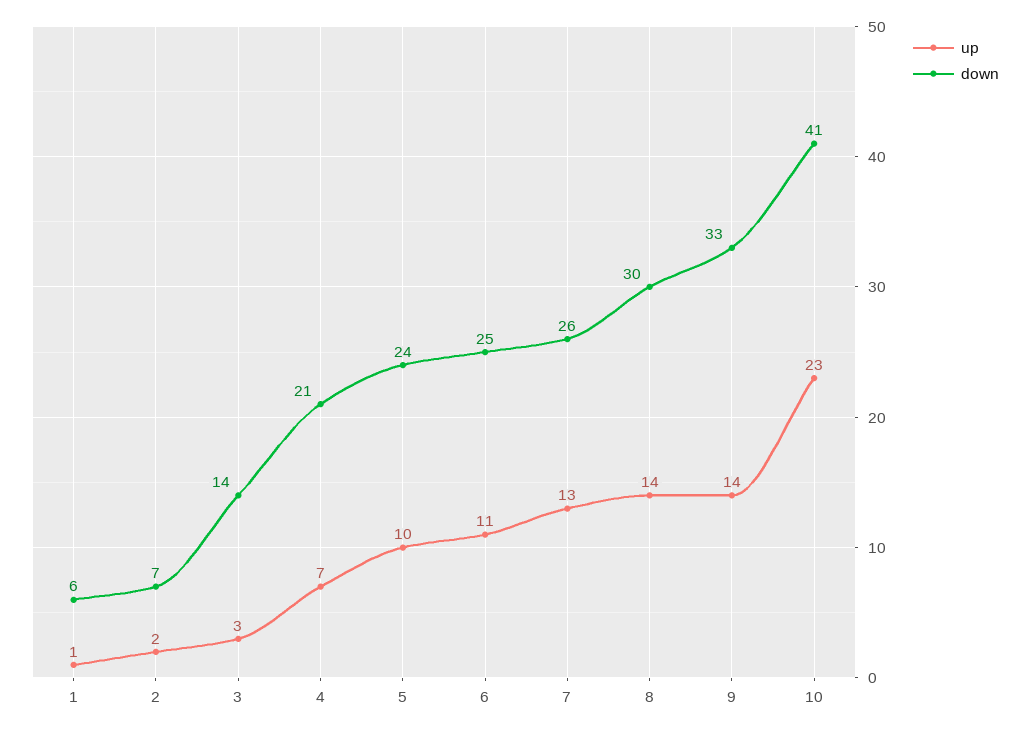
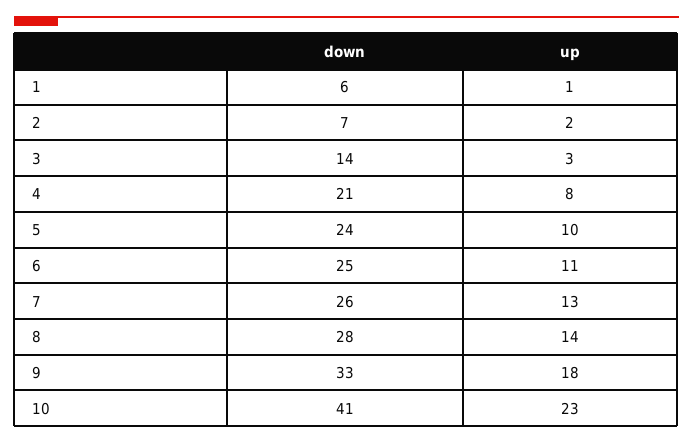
up, 4: 7 -> 8
down, 8: 30 -> 28
up, 9: 14 -> 18

